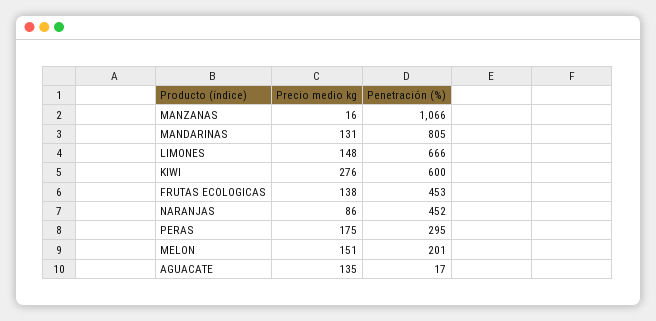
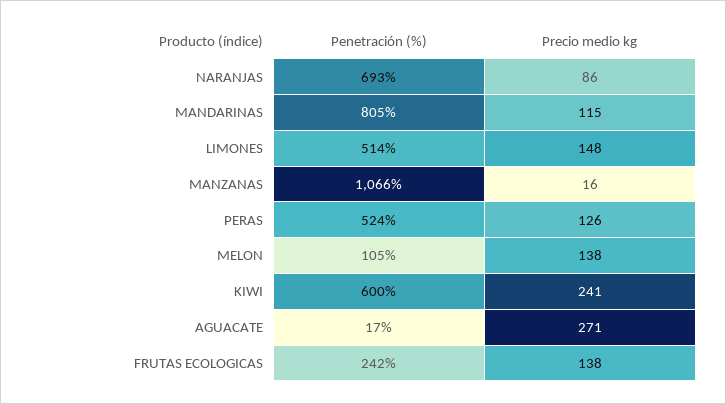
Precio medio kg, MANDARINAS: 131 -> 115
Penetración (%), LIMONES: 666 -> 514
Precio medio kg, KIWI: 276 -> 241
Penetración (%), FRUTAS ECOLOGICAS: 453 -> 242
Penetración (%), NARANJAS: 452 -> 693
Precio medio kg, PERAS: 175 -> 126
Penetración (%), PERAS: 295 -> 524
Precio medio kg, MELON: 151 -> 138
Penetración (%), MELON: 201 -> 105
Precio medio kg, AGUACATE: 135 -> 271

